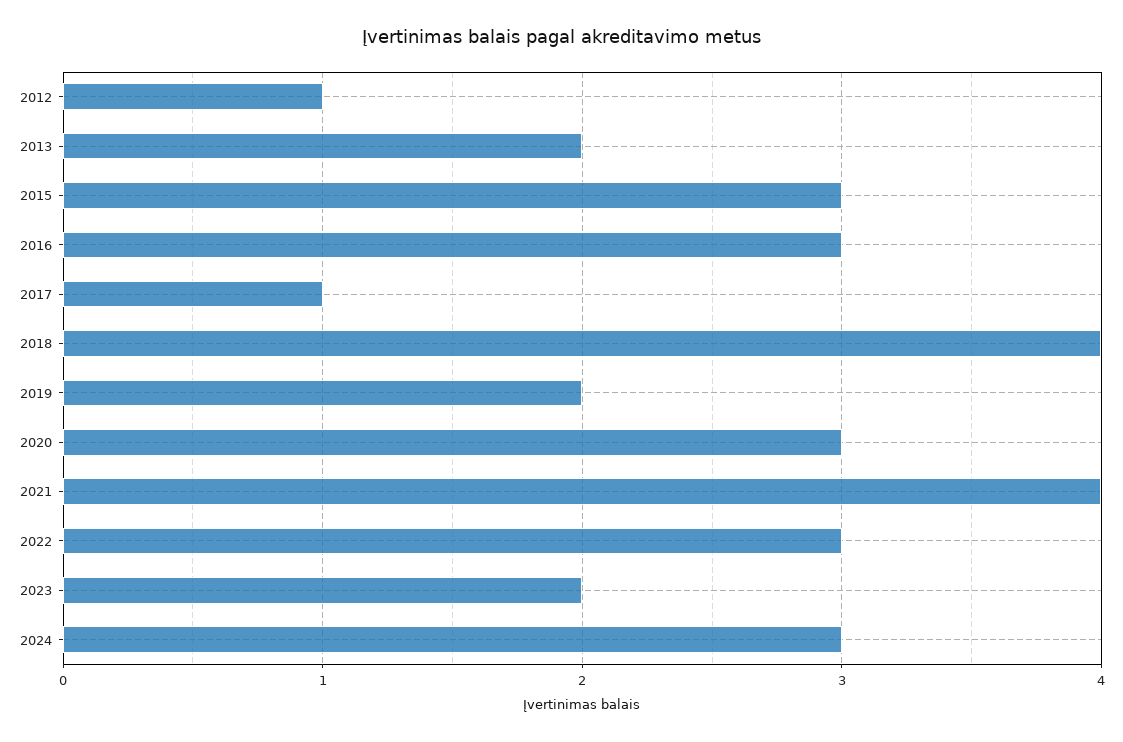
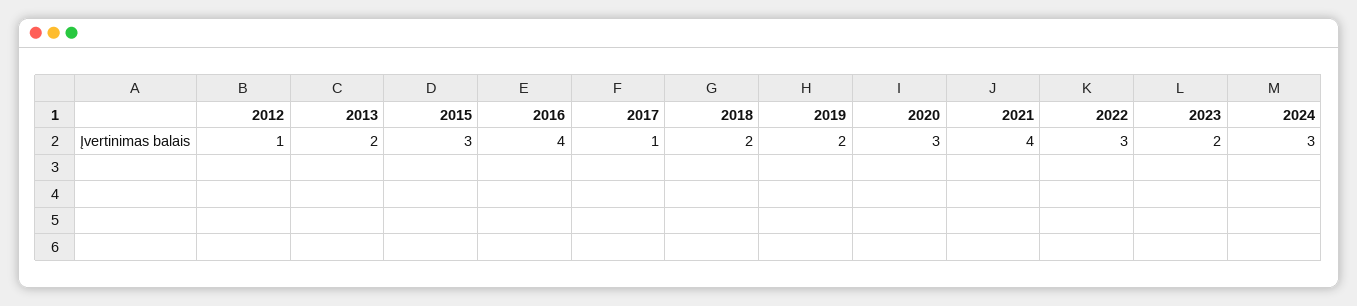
2016: 3 -> 4
2018: 4 -> 2

